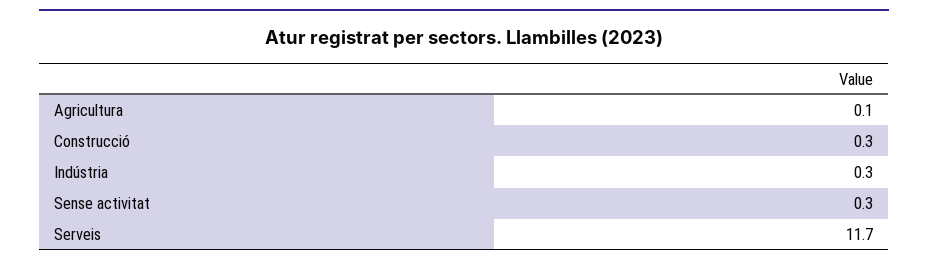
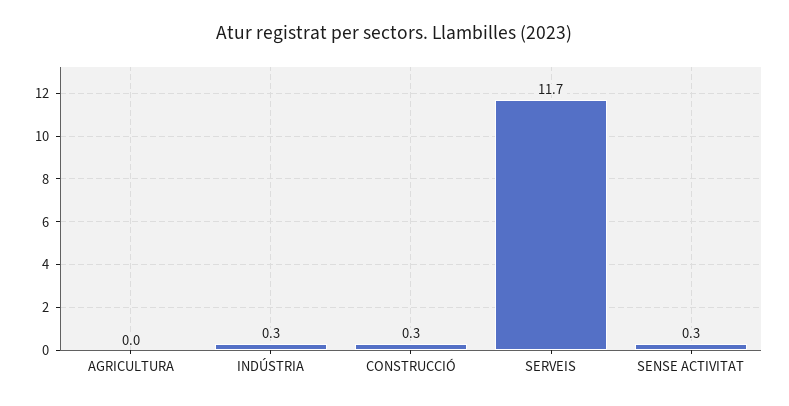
Agricultura: 0.1 -> 0

